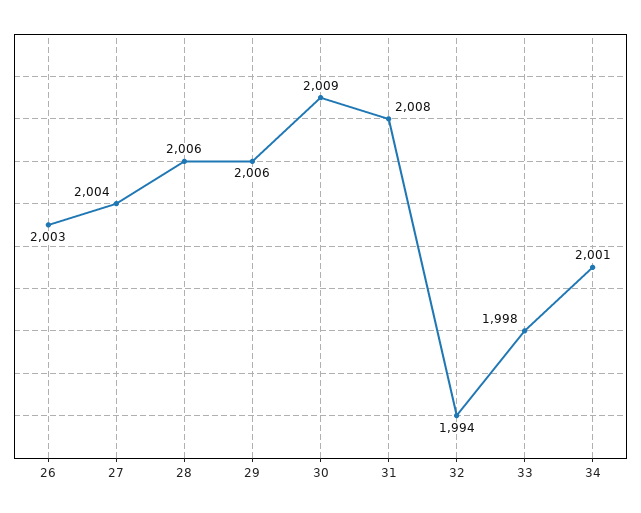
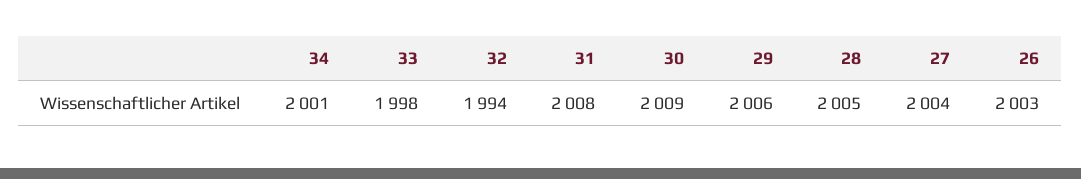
28: 2006 -> 2005

